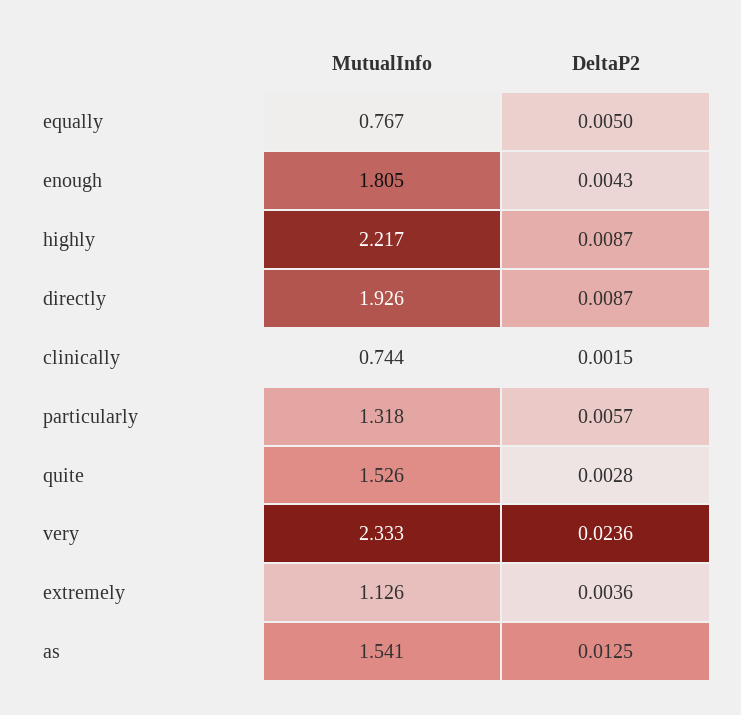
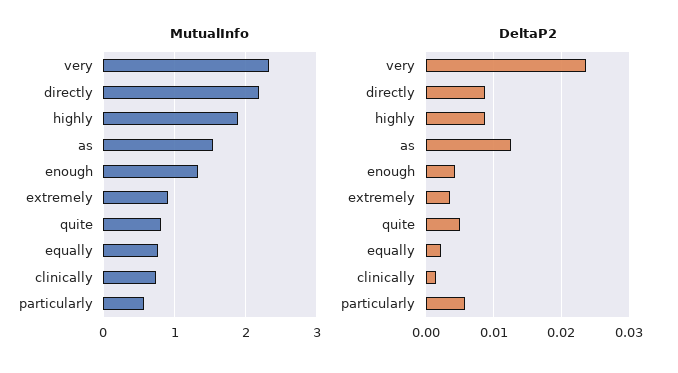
DeltaP2, equally: 0.005 -> 0.002
MutualInfo, enough: 1.805 -> 1.3
MutualInfo, highly: 2.217 -> 1.9
MutualInfo, directly: 1.926 -> 2.2
MutualInfo, particularly: 1.318 -> 0.6
MutualInfo, quite: 1.526 -> 0.8
DeltaP2, quite: 0.0028 -> 0.005
MutualInfo, extremely: 1.126 -> 0.9

